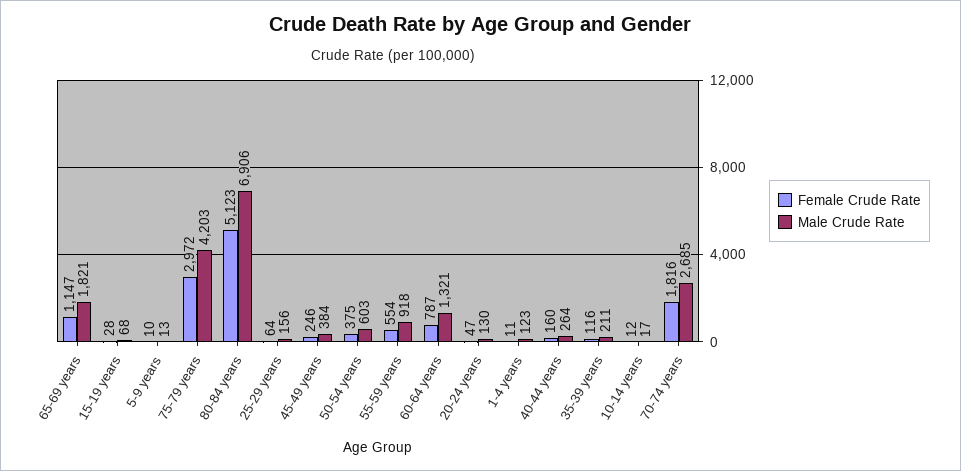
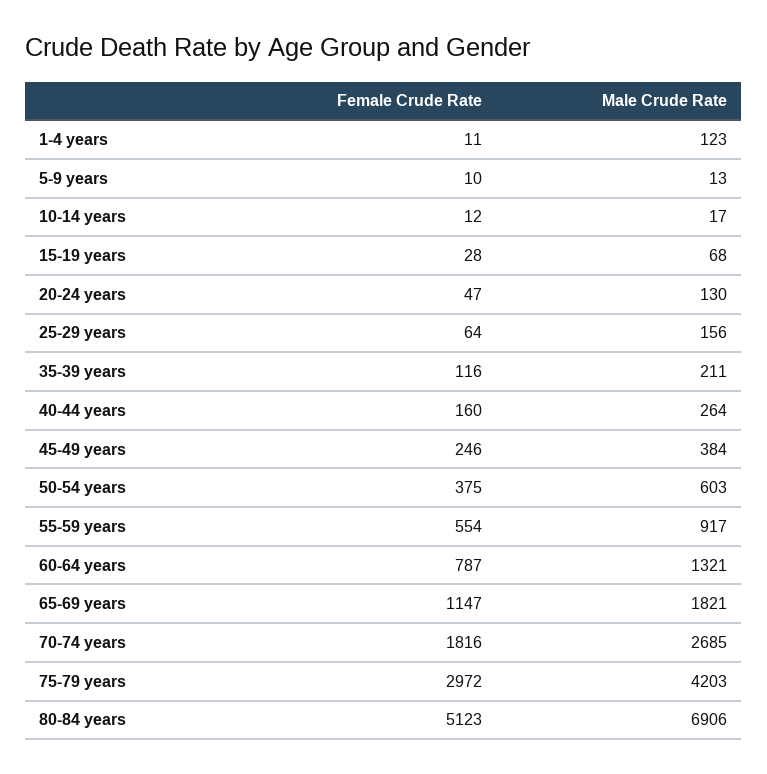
Male Crude Rate, 55-59 years: 918 -> 917

